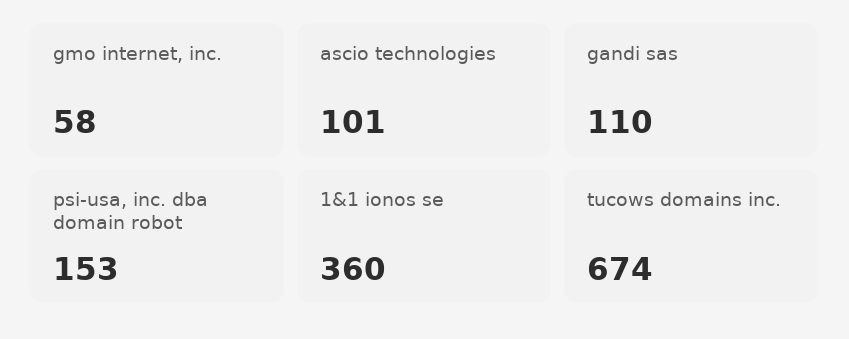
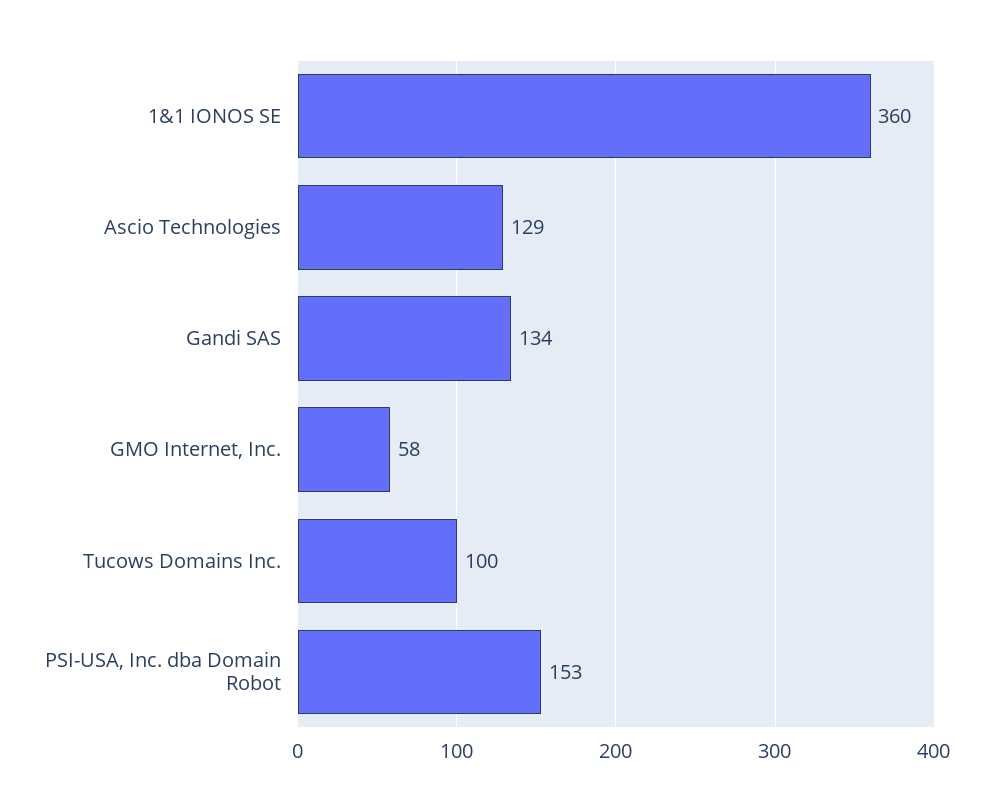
ascio technologies: 101 -> 129
gandi sas: 110 -> 134
tucows domains inc.: 674 -> 100

